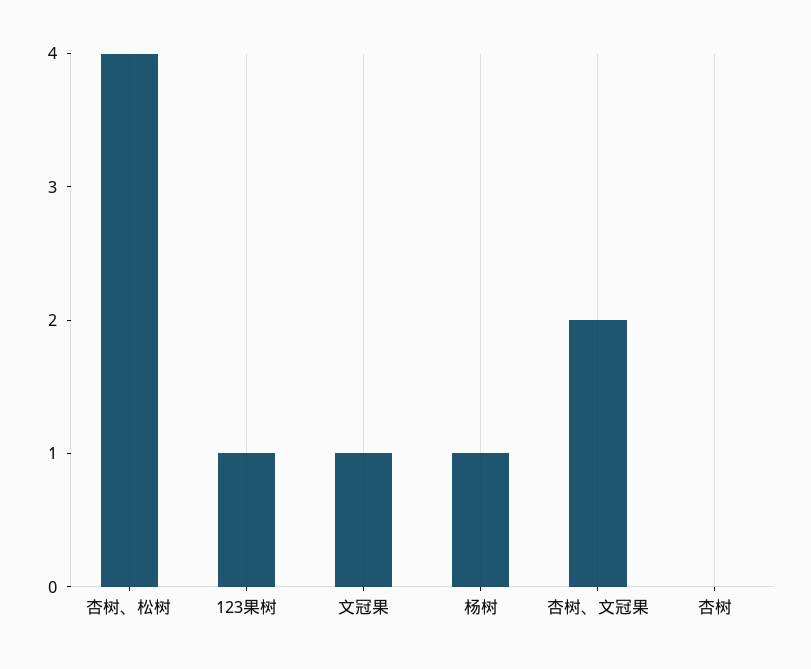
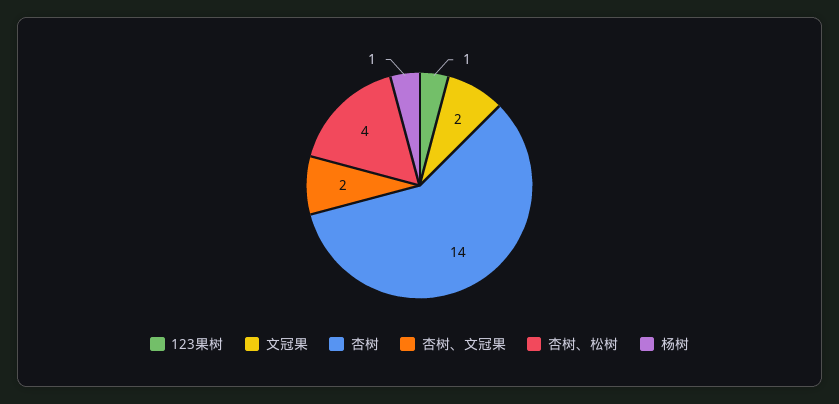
文冠果: 1 -> 2
杏树: 0 -> 14

